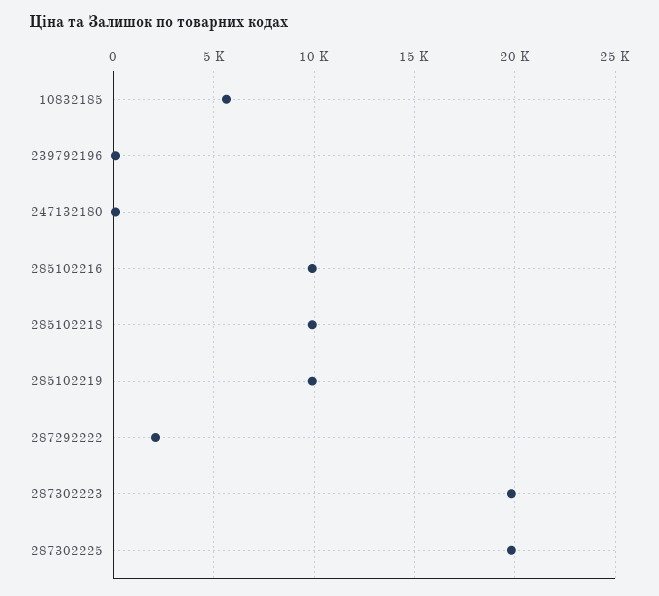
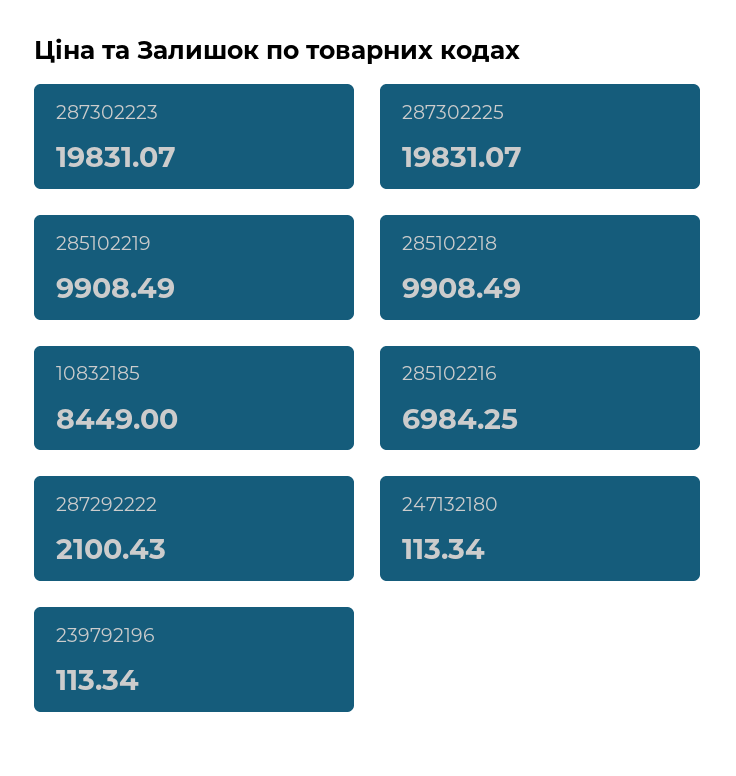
10832185: 5500 -> 8449
285102216: 10000 -> 6984.25

